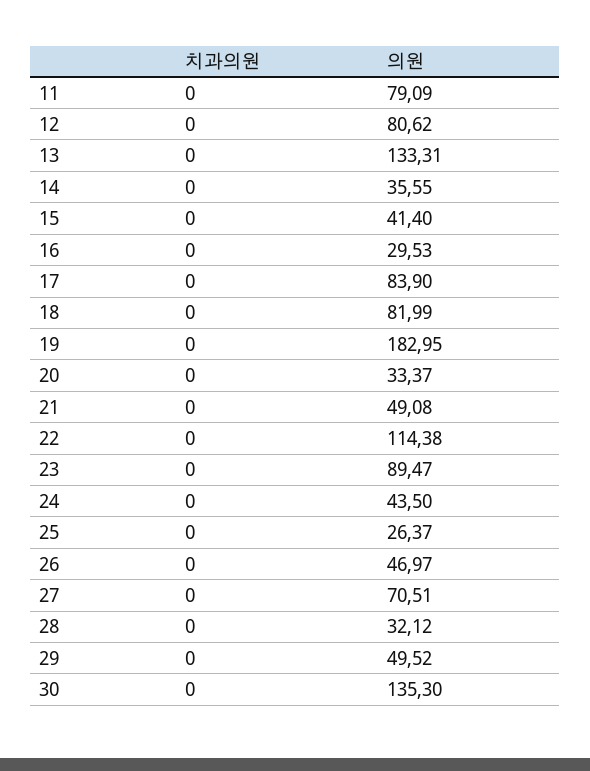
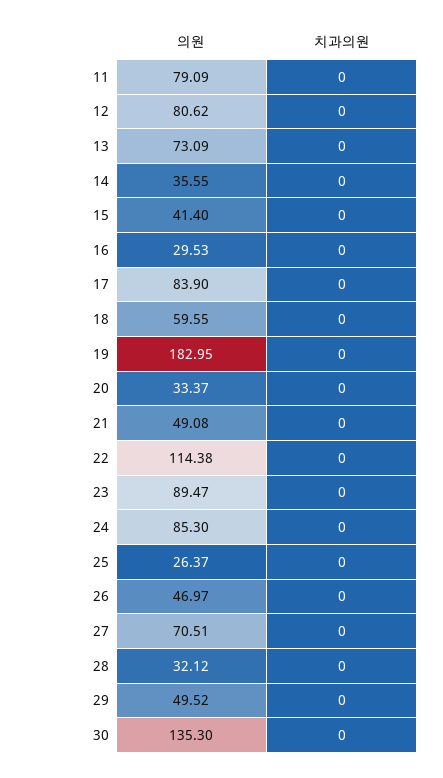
의원, 13: 133.31 -> 73.09
의원, 18: 81.99 -> 59.55
의원, 24: 43.5 -> 85.3

